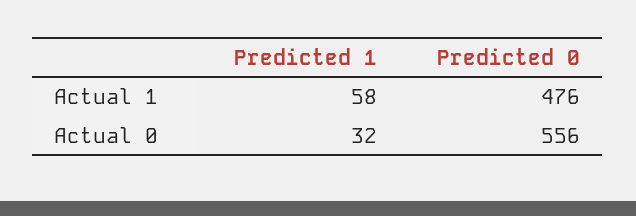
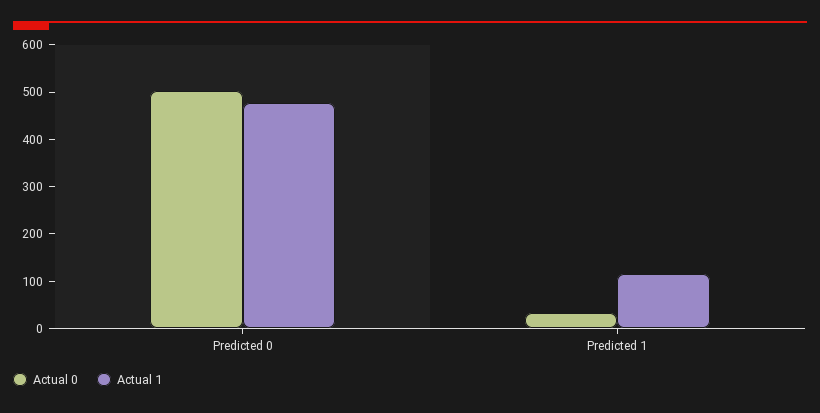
Actual 1, Predicted 1: 58 -> 120
Actual 0, Predicted 0: 556 -> 500

